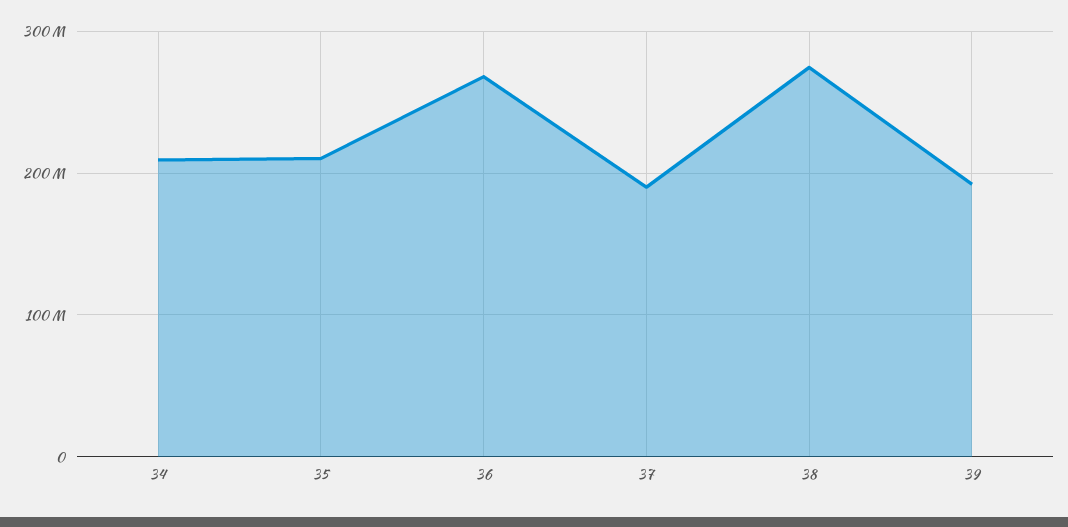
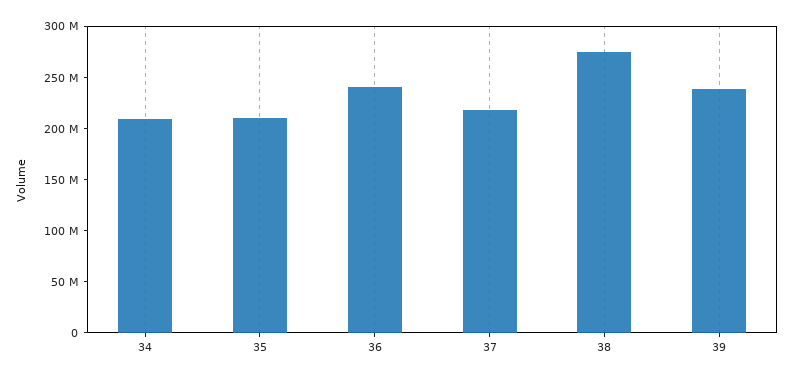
36: 270000000 -> 240000000
37: 190000000 -> 220000000
39: 190000000 -> 240000000

